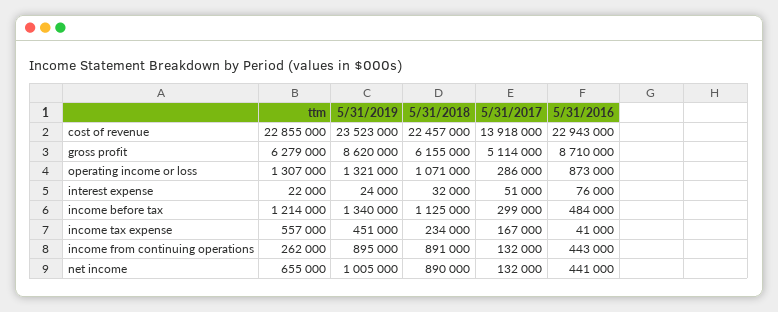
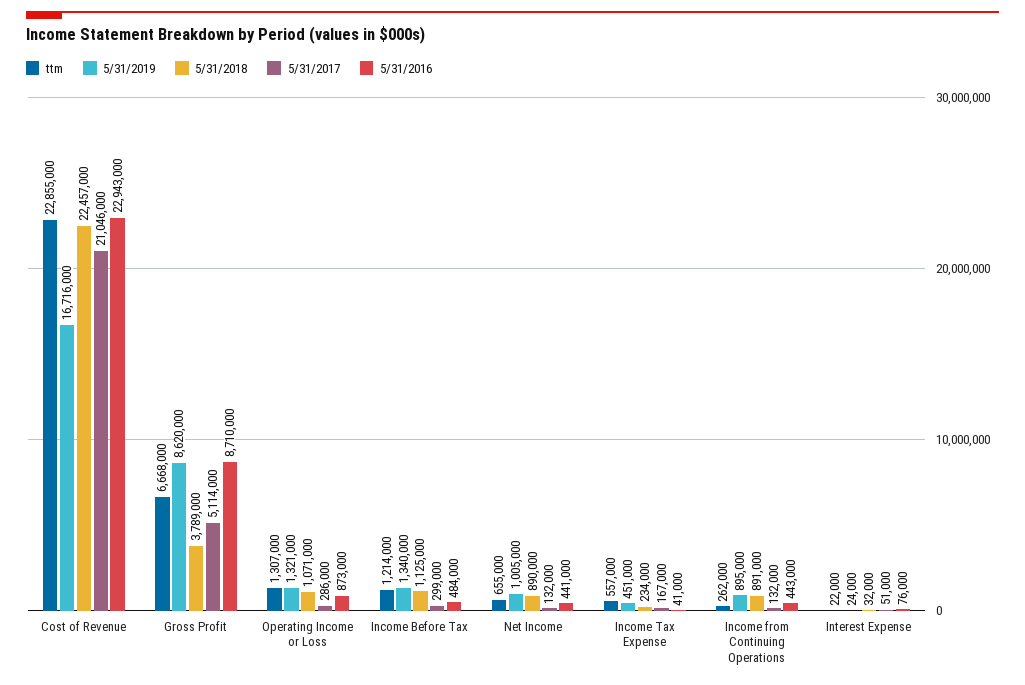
5/31/2019, cost of revenue: 23523000 -> 16716000
5/31/2017, cost of revenue: 13918000 -> 21046000
ttm, gross profit: 6279000 -> 6668000
5/31/2018, gross profit: 6155000 -> 3789000

